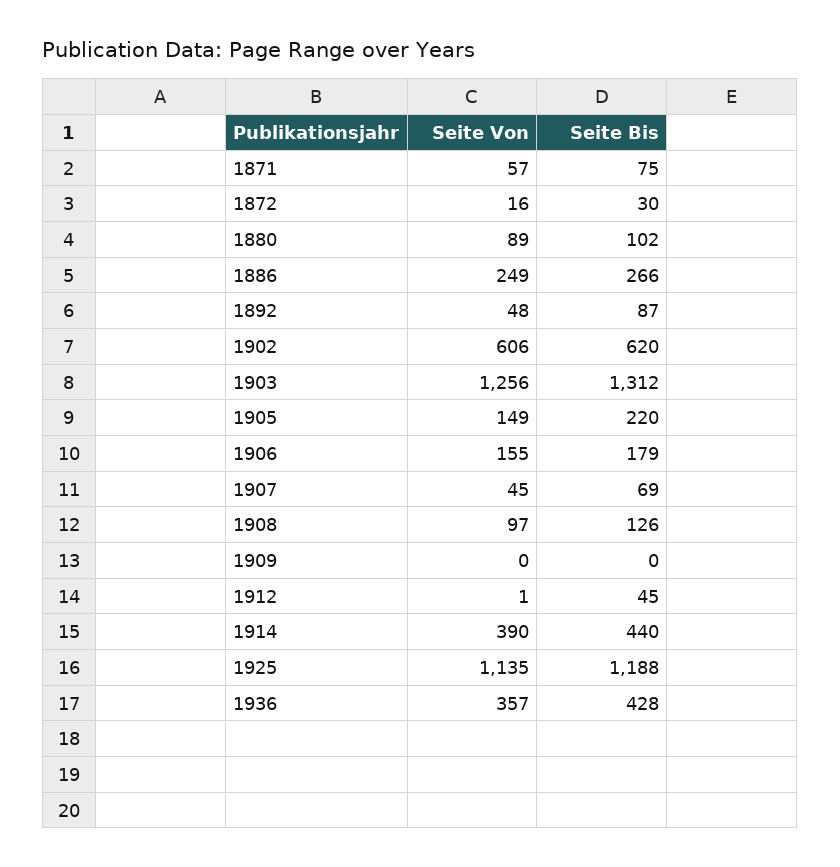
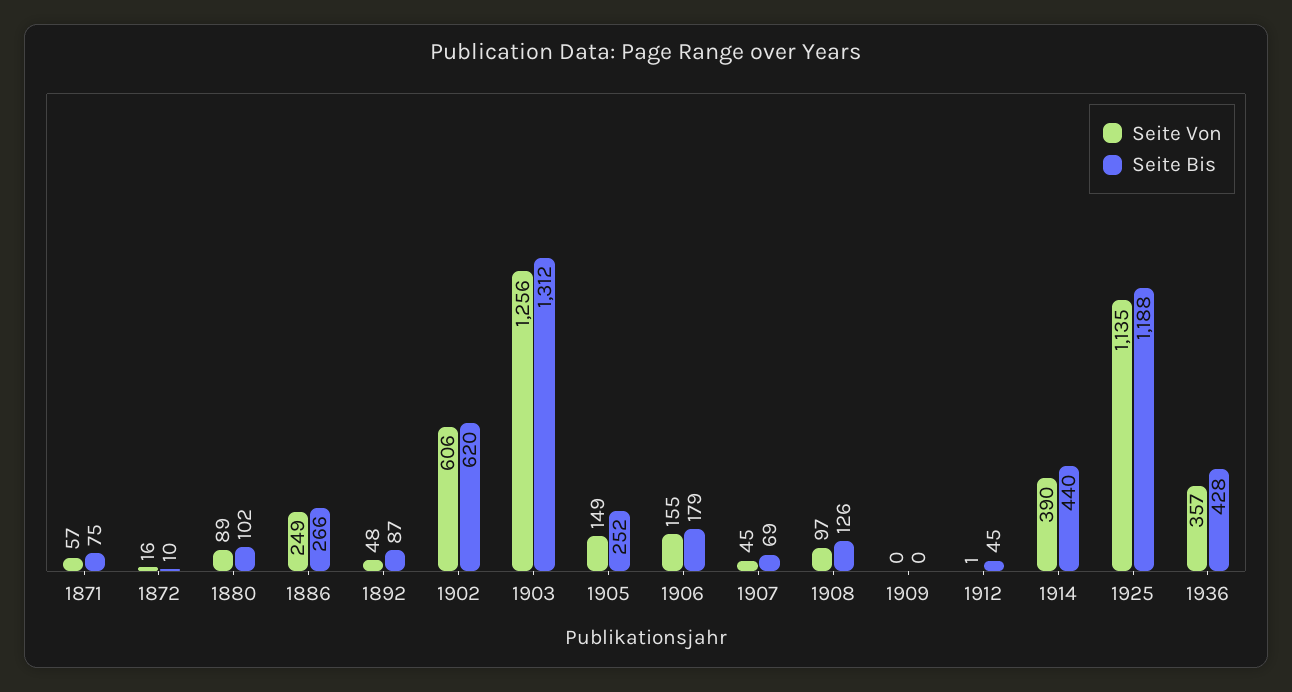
Seite Bis, 1872: 30 -> 10
Seite Bis, 1905: 220 -> 252

